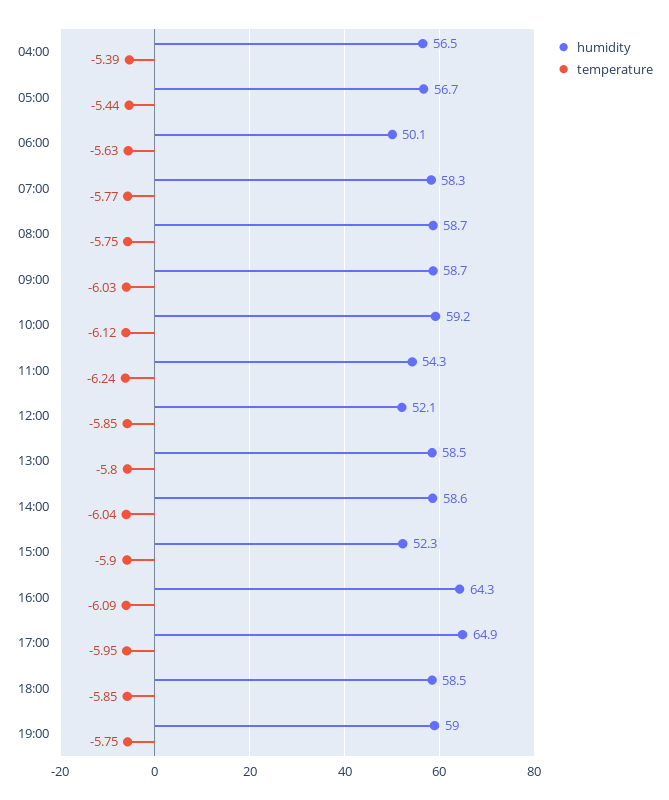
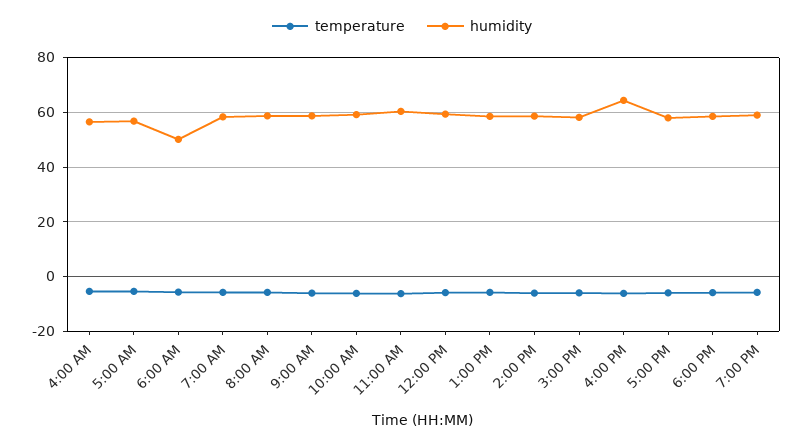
humidity, 11:00: 54.3 -> 60
humidity, 12:00: 52.1 -> 60
humidity, 15:00: 52.3 -> 57.5
humidity, 17:00: 64.9 -> 57.5

